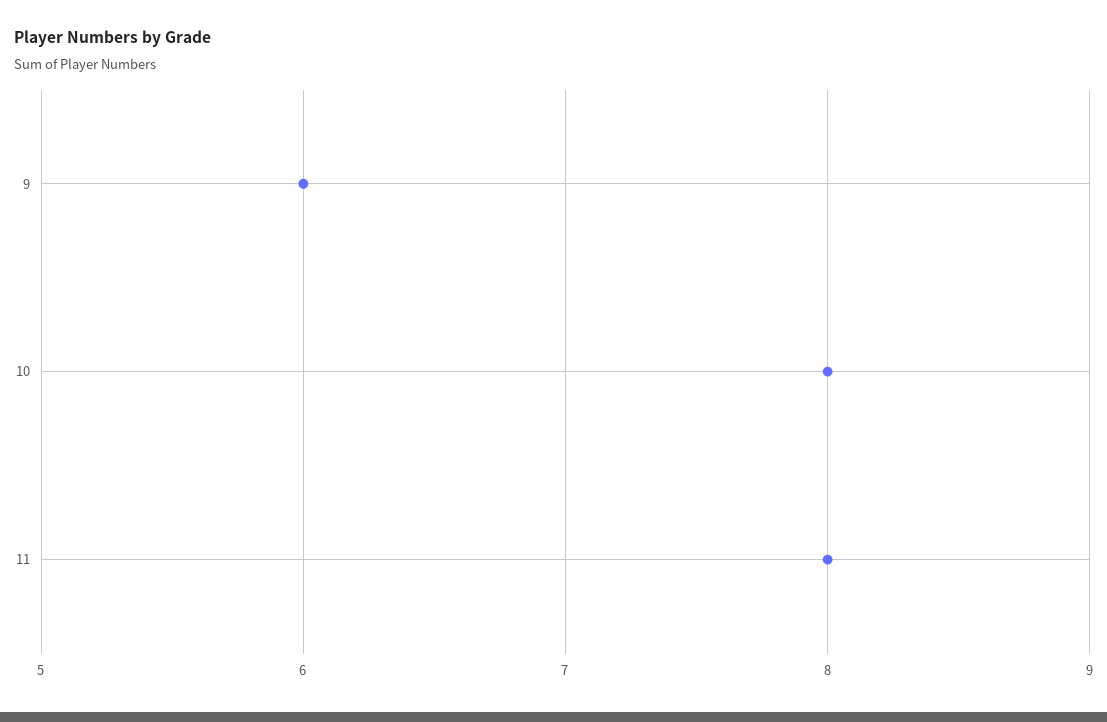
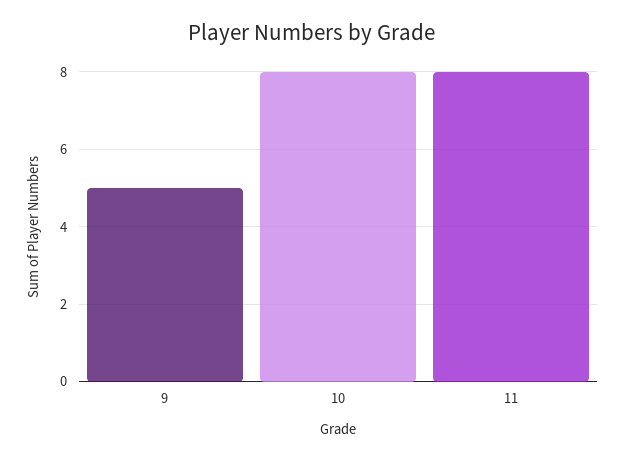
9: 6 -> 5

